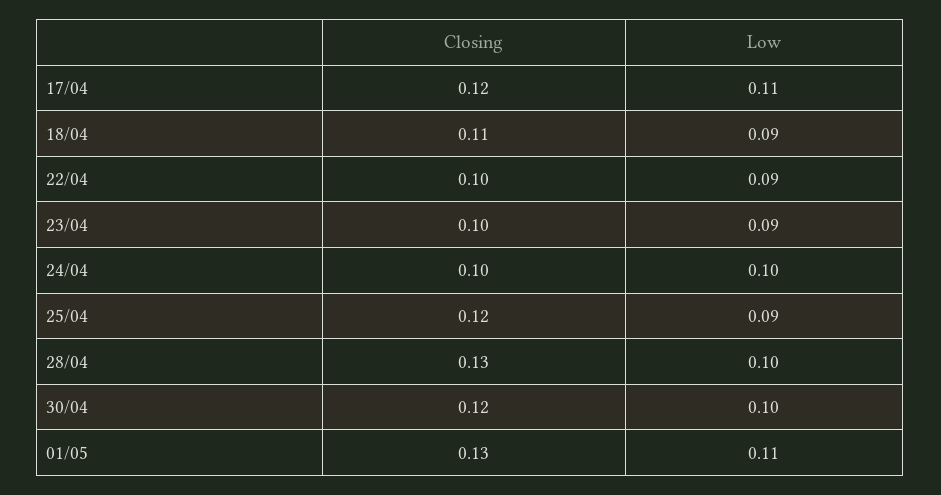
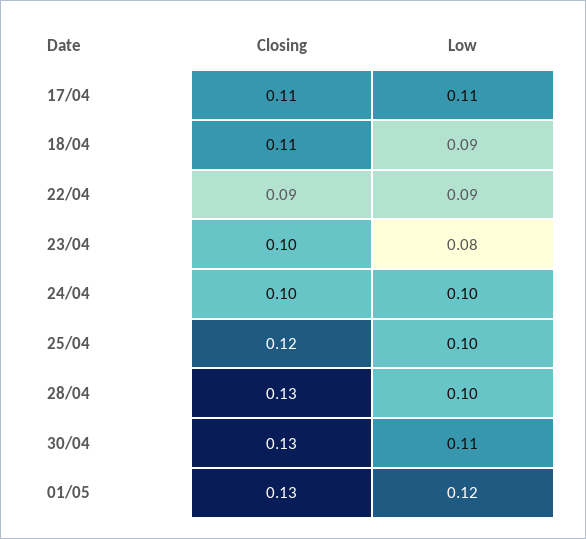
Closing, 17/04: 0.12 -> 0.11
Closing, 22/04: 0.1 -> 0.09
Low, 23/04: 0.09 -> 0.08
Low, 25/04: 0.09 -> 0.1
Closing, 30/04: 0.12 -> 0.13
Low, 30/04: 0.1 -> 0.11
Low, 01/05: 0.11 -> 0.12

